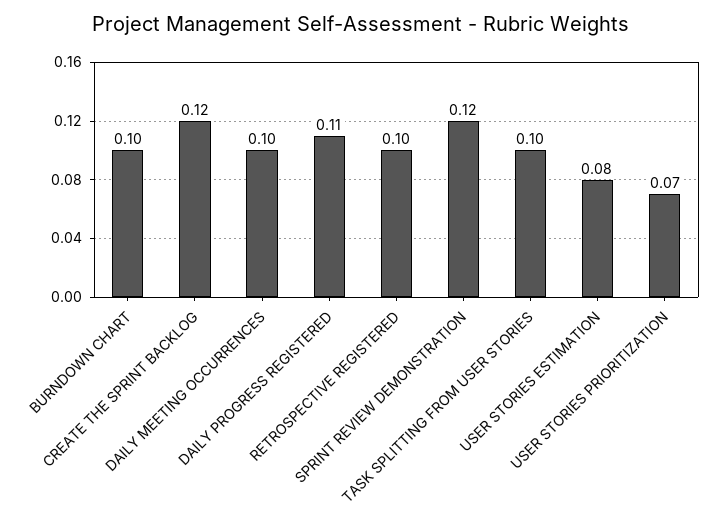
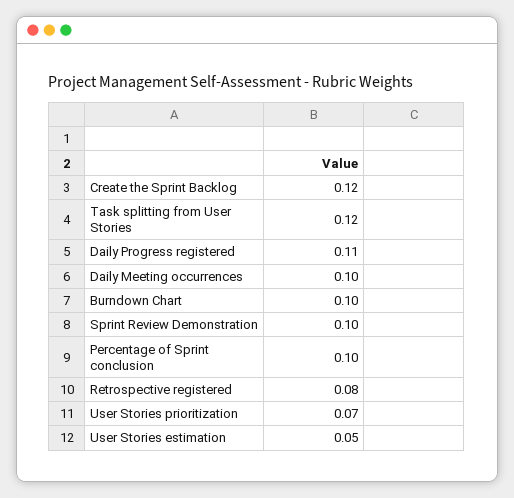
RETROSPECTIVE REGISTERED: 0.1 -> 0.08
SPRINT REVIEW DEMONSTRATION: 0.12 -> 0.1
TASK SPLITTING FROM USER STORIES: 0.1 -> 0.12
USER STORIES ESTIMATION: 0.08 -> 0.05
Percentage of Sprint conclusion: none -> 0.1

